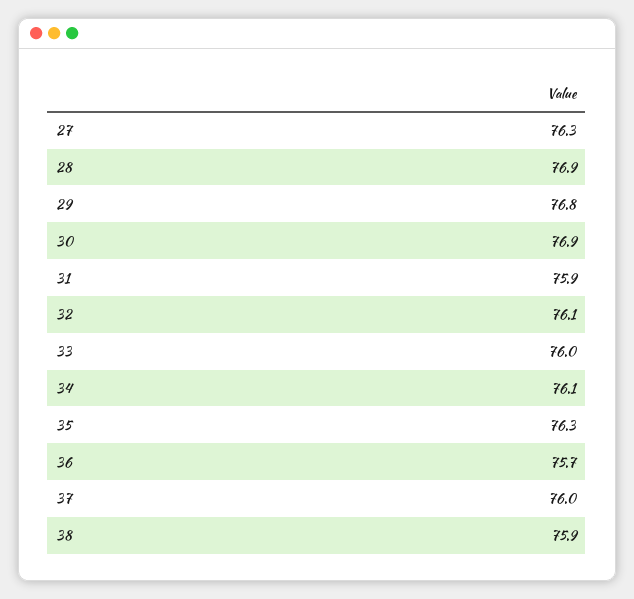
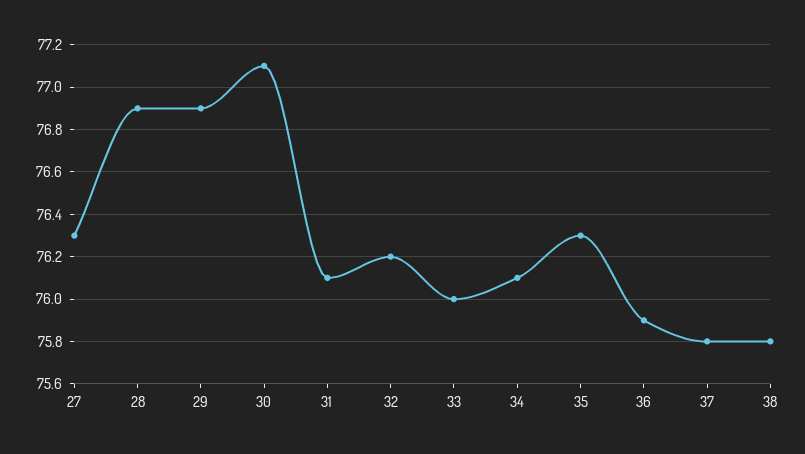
29: 76.8 -> 76.9
30: 76.9 -> 77.1
31: 75.9 -> 76.1
32: 76.1 -> 76.2
36: 75.7 -> 75.9
37: 76 -> 75.8
38: 75.9 -> 75.8

